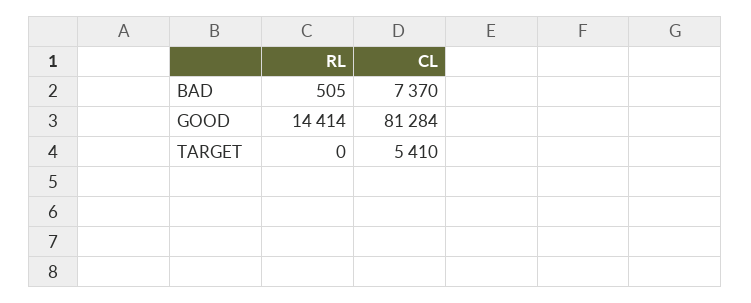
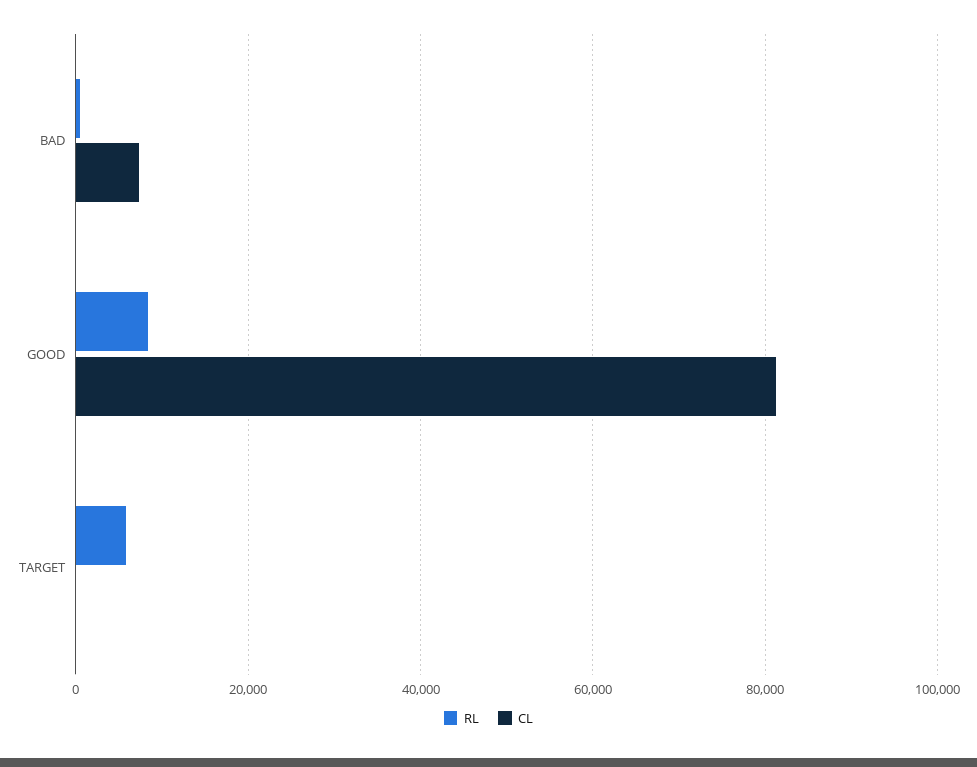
RL, GOOD: 14414 -> 8000
RL, TARGET: 0 -> 6000
CL, TARGET: 5410 -> 0

